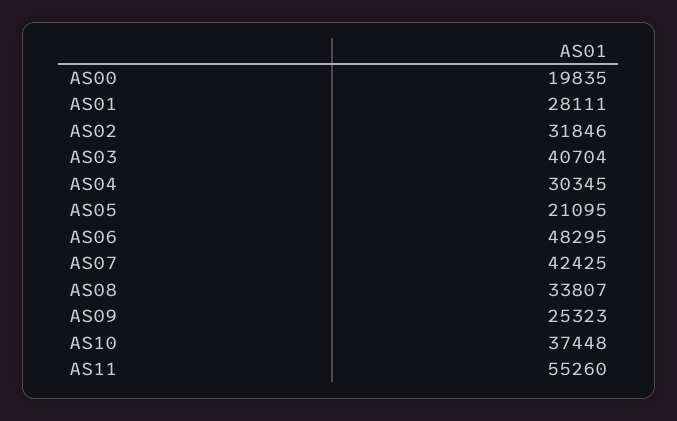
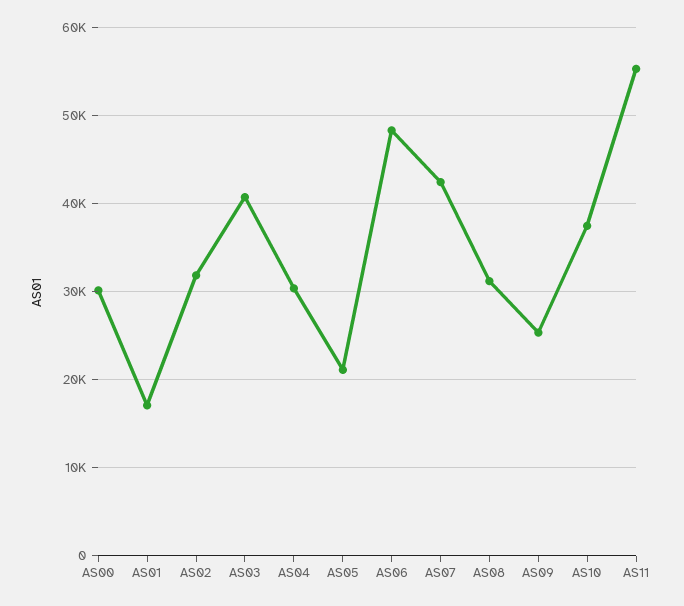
AS00: 19835 -> 30000
AS01: 28111 -> 17000
AS08: 33807 -> 31000

